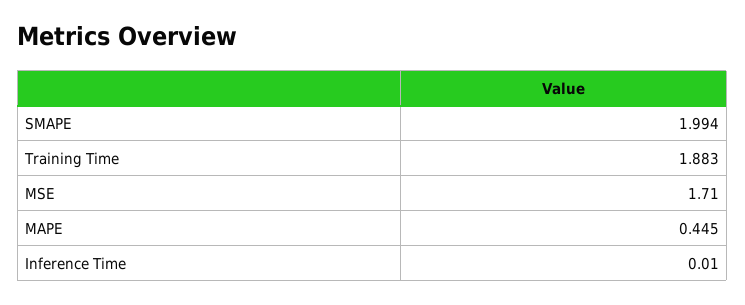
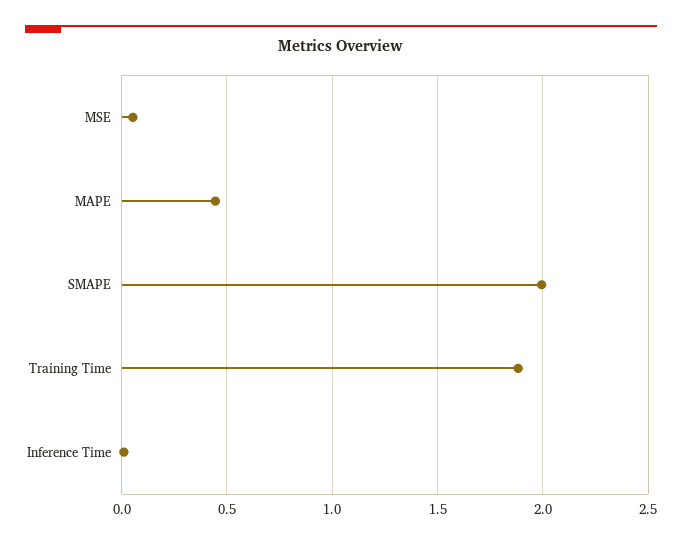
MSE: 1.71 -> 0.05

